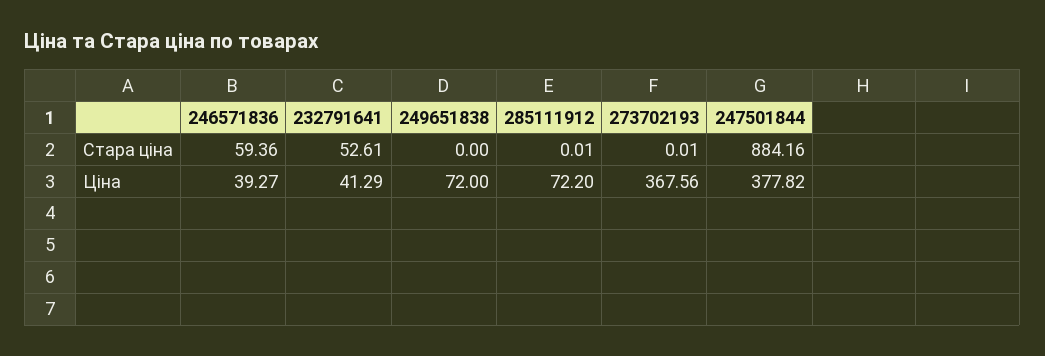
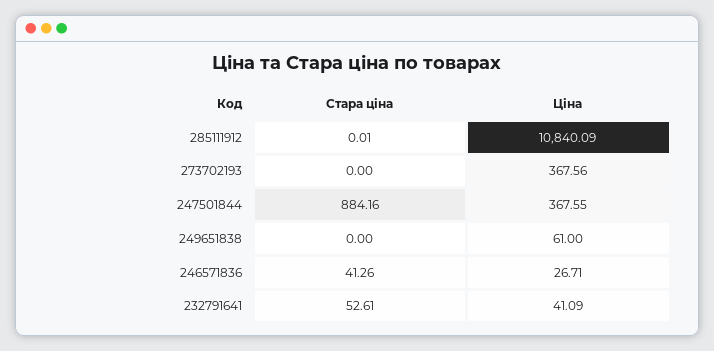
246571836, Стара ціна: 59.36 -> 41.26
273702193, Стара ціна: 0.01 -> 0
246571836, Ціна: 39.27 -> 26.71
232791641, Ціна: 41.29 -> 41.09
249651838, Ціна: 72 -> 61
285111912, Ціна: 72.2 -> 10840.09
247501844, Ціна: 377.82 -> 367.55

